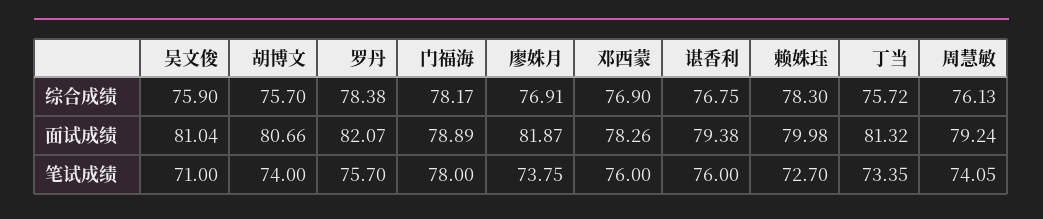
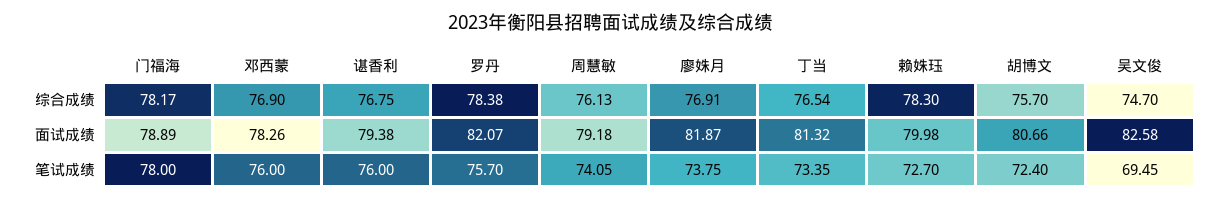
吴文俊, 综合成绩: 75.9 -> 74.7
丁当, 综合成绩: 75.72 -> 76.54
吴文俊, 面试成绩: 81.04 -> 82.58
周慧敏, 面试成绩: 79.24 -> 79.18
吴文俊, 笔试成绩: 71 -> 69.45
胡博文, 笔试成绩: 74 -> 72.4

